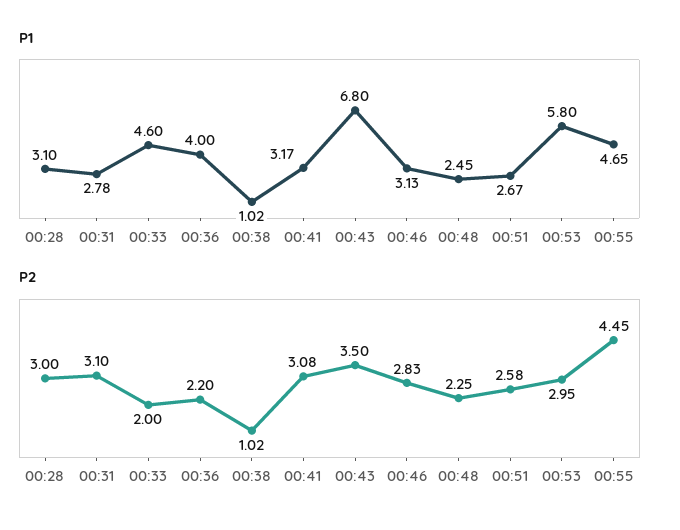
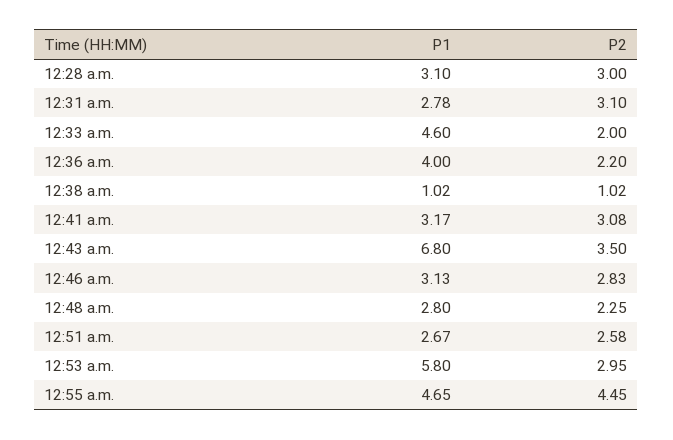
P1, 00:48: 2.45 -> 2.8

